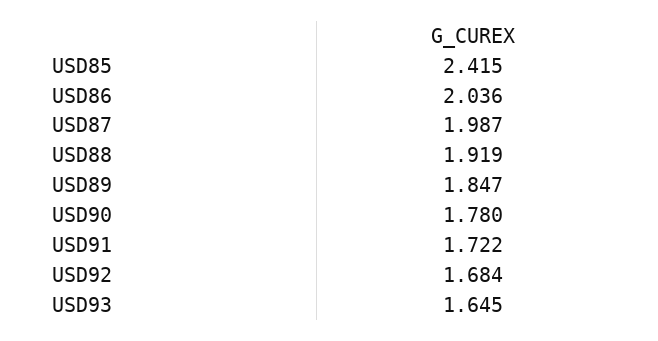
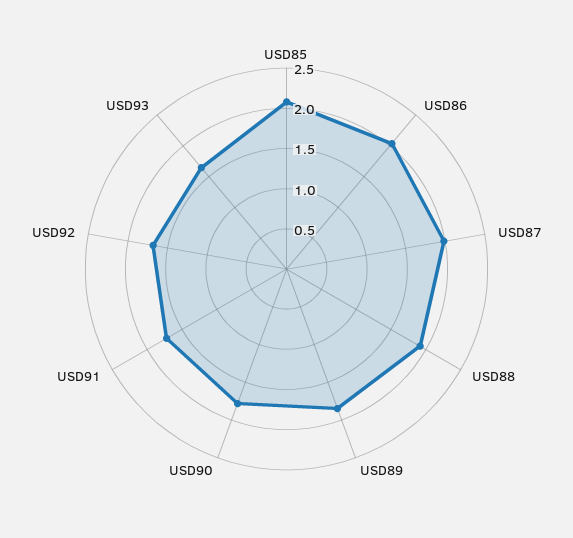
USD85: 2.415 -> 2.1

